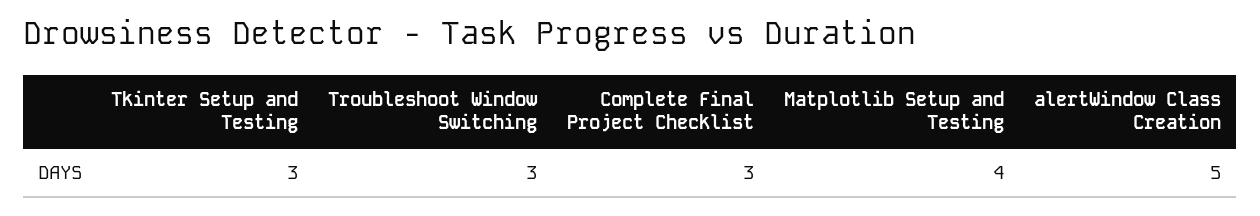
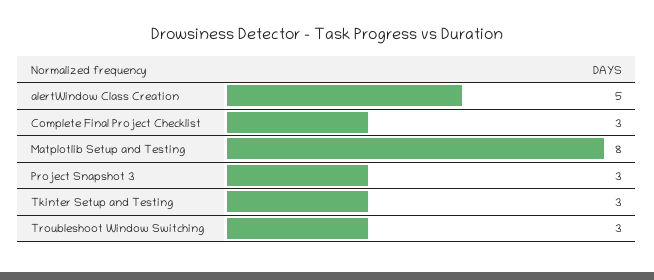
Matplotlib Setup and Testing: 4 -> 8
Project Snapshot 3: none -> 3

